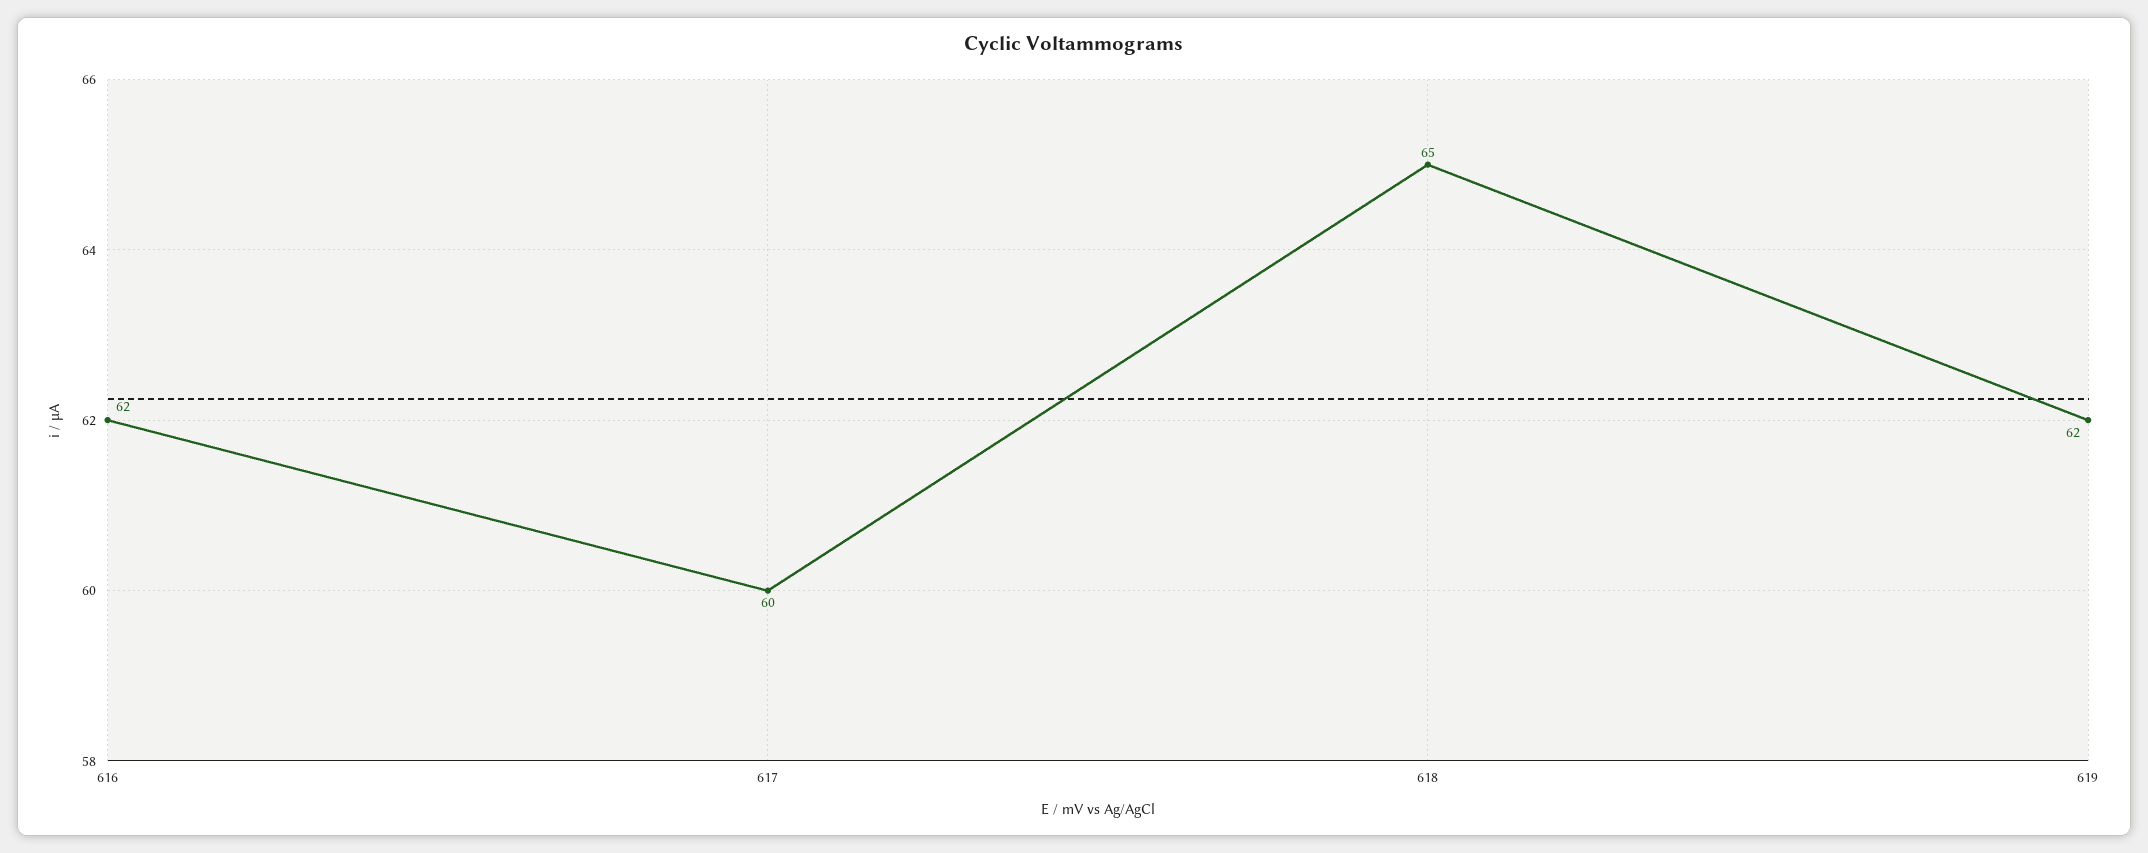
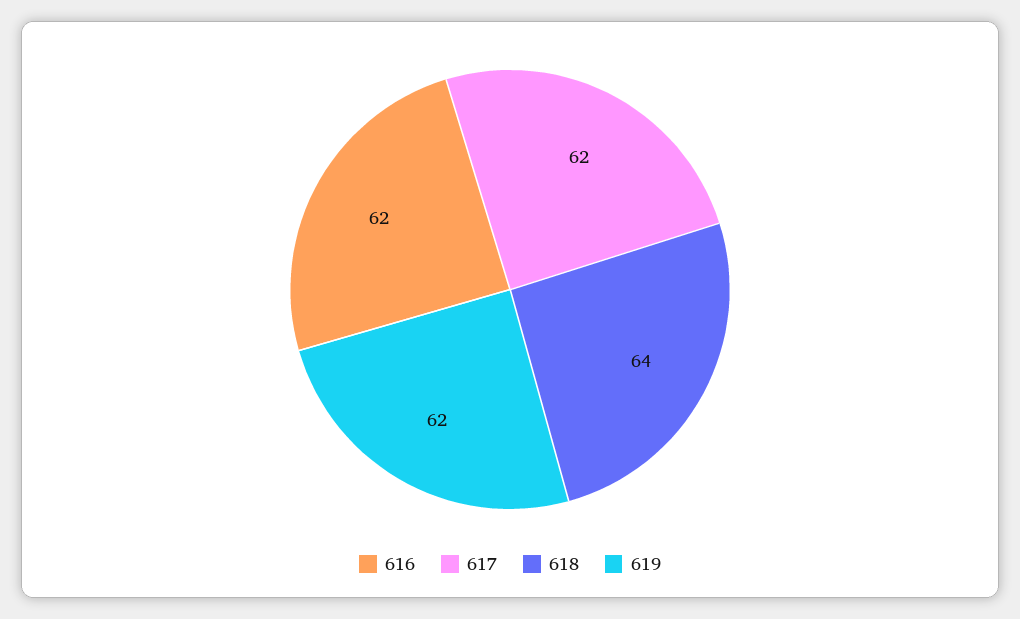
617: 60 -> 62
618: 65 -> 64

